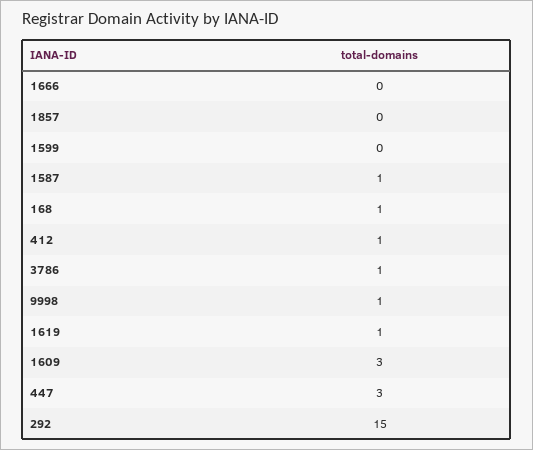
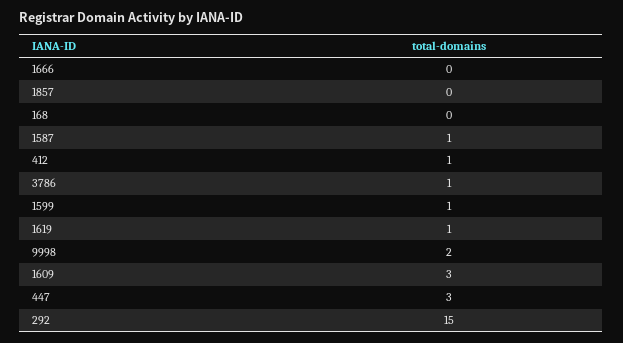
1599: 0 -> 1
168: 1 -> 0
9998: 1 -> 2

